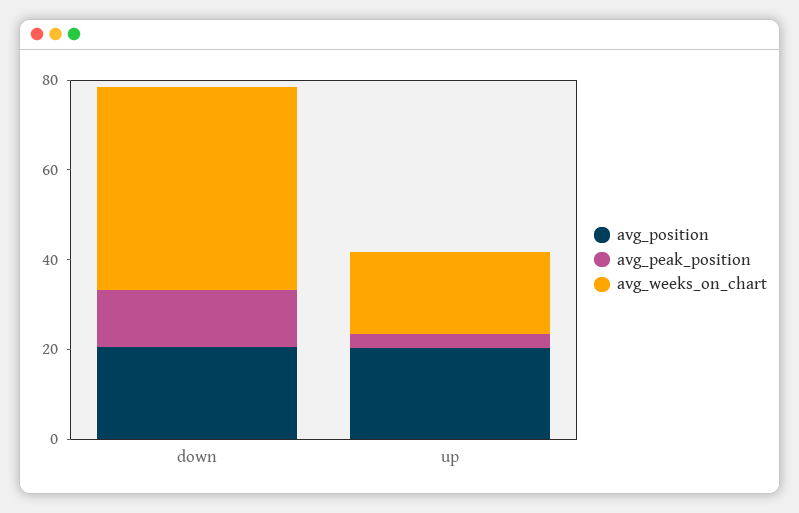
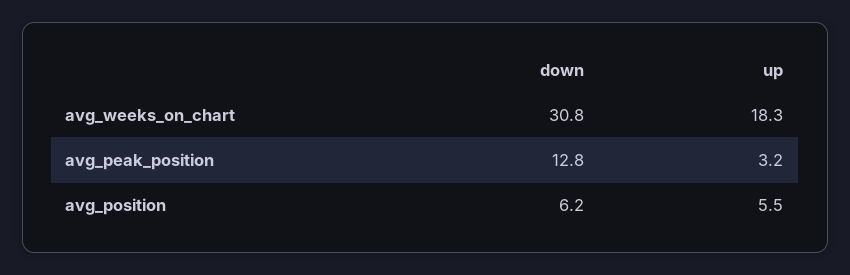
avg_position, down: 20 -> 6.2
avg_weeks_on_chart, down: 45 -> 30.8
avg_position, up: 20 -> 5.5

